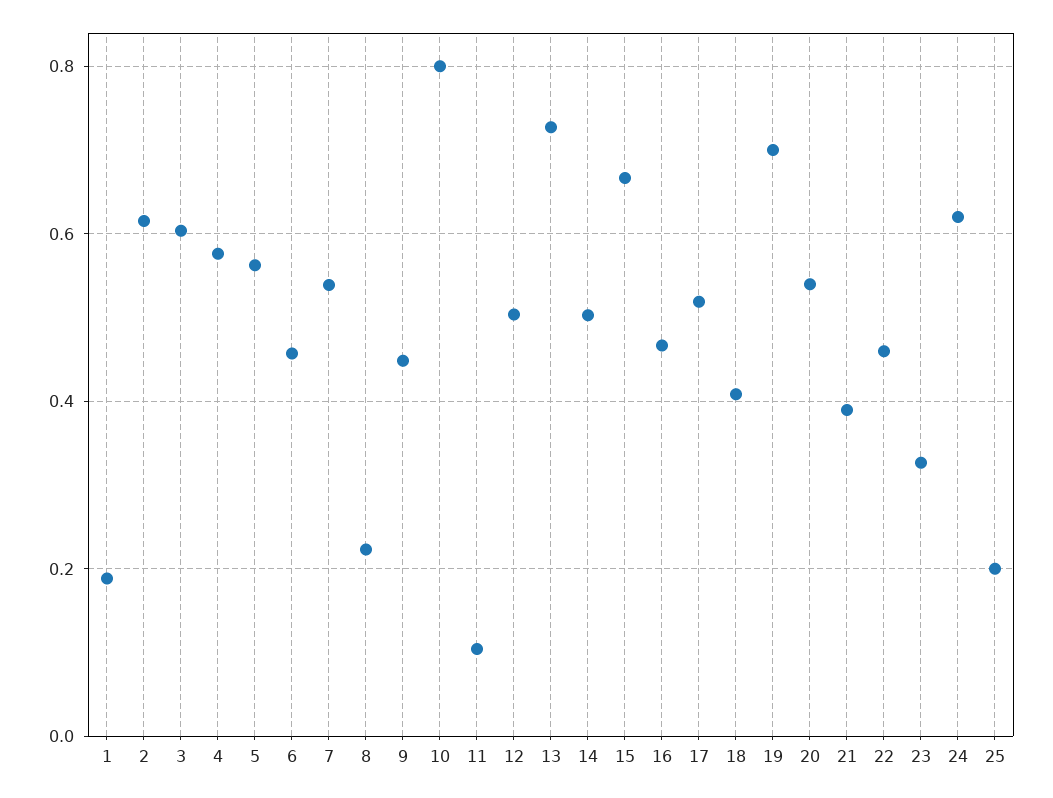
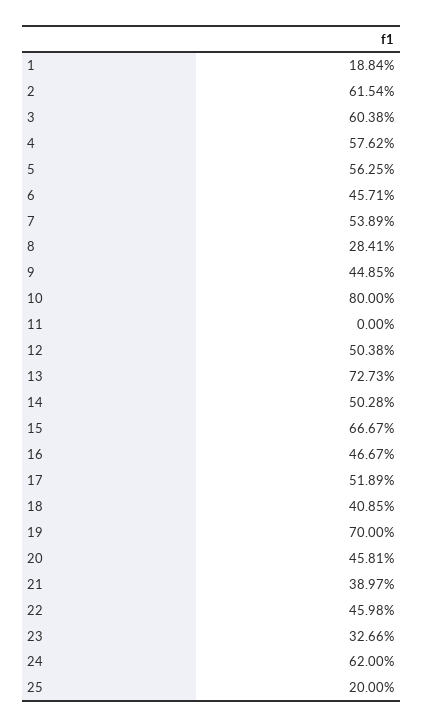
8: 0.22 -> 0.2841
11: 0.1 -> 0
20: 0.54 -> 0.4581

